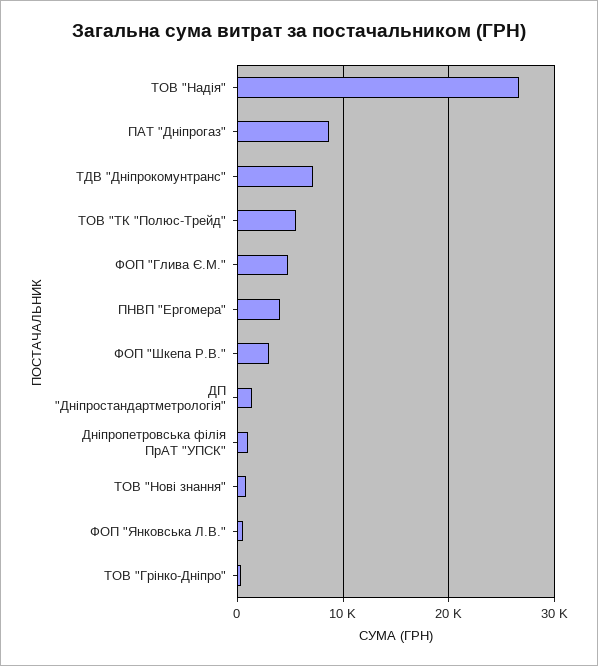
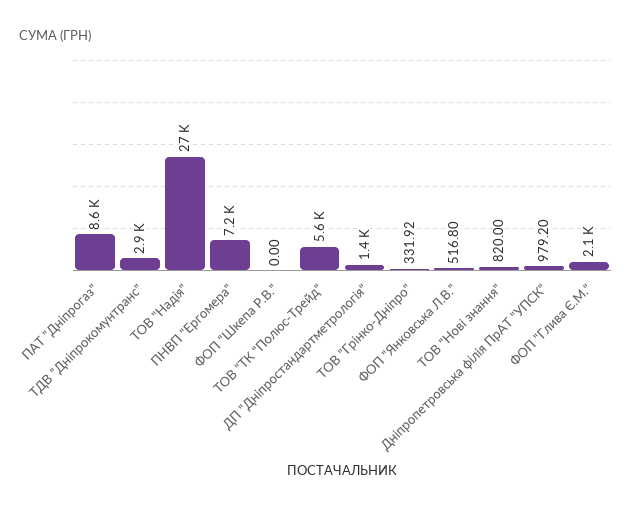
ТДВ "Дніпрокомунтранс": 7000 -> 2900
ФОП "Глива Є.М.": 5000 -> 2100
ПНВП "Ергомера": 4000 -> 7200
ФОП "Шкепа Р.В.": 3000 -> 0

